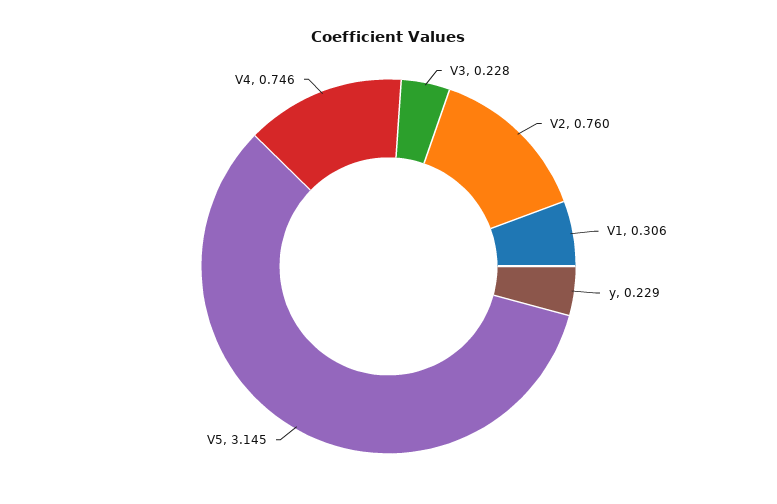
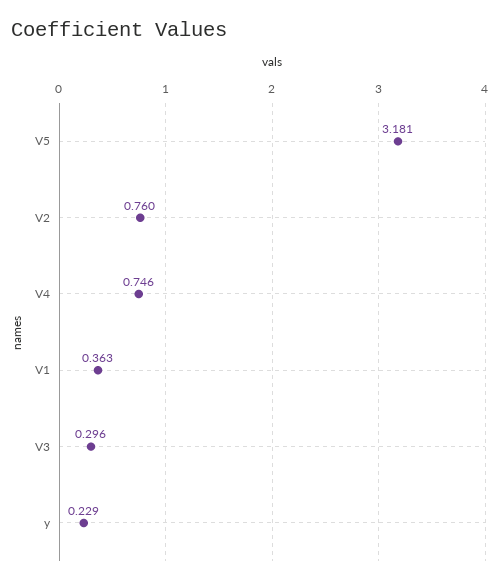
V3: 0.228 -> 0.296
V1: 0.306 -> 0.363
V5: 3.145 -> 3.181

